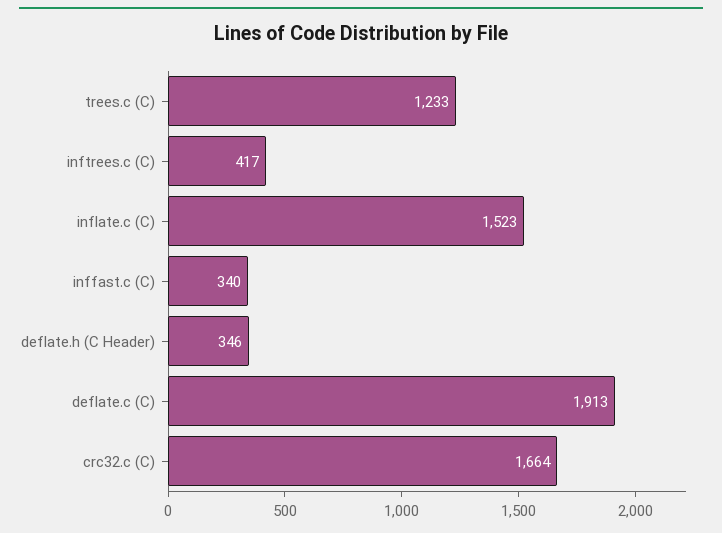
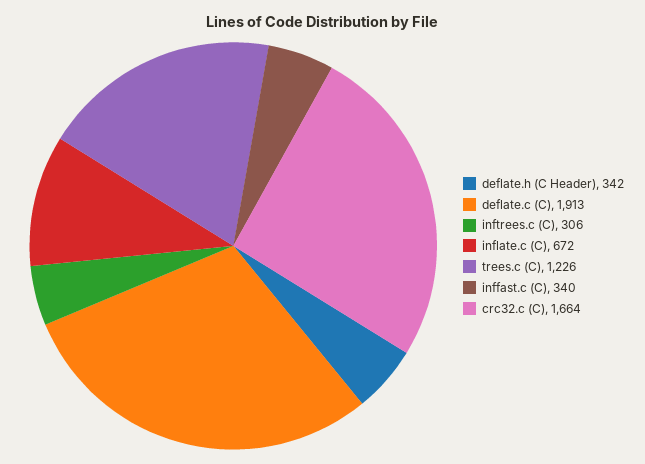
trees.c (C): 1233 -> 1226
inftrees.c (C): 417 -> 306
inflate.c (C): 1523 -> 672
deflate.h (C Header): 346 -> 342

